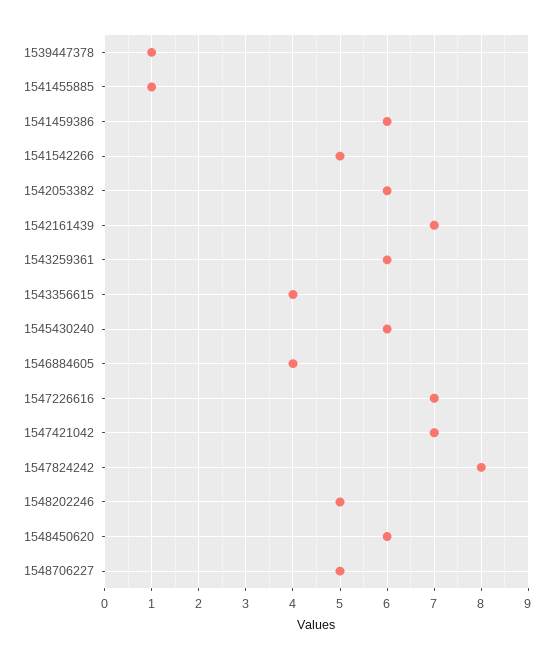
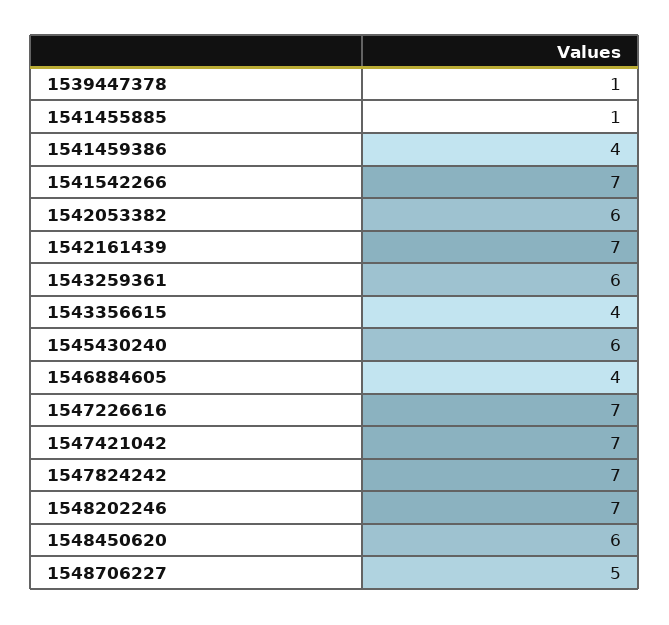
1541459386: 6 -> 4
1541542266: 5 -> 7
1547824242: 8 -> 7
1548202246: 5 -> 7

